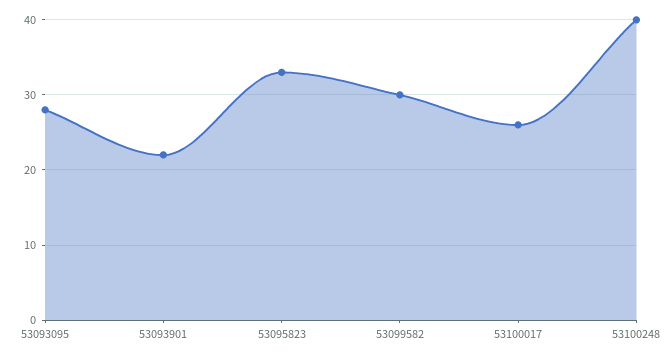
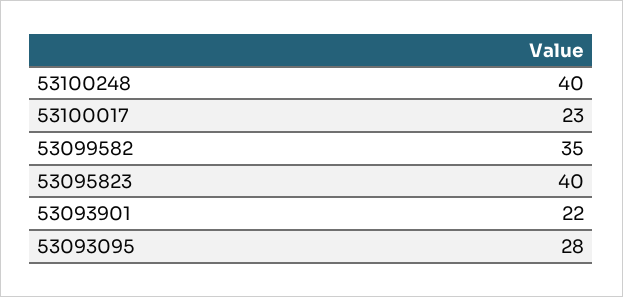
53095823: 33 -> 40
53099582: 30 -> 35
53100017: 26 -> 23

